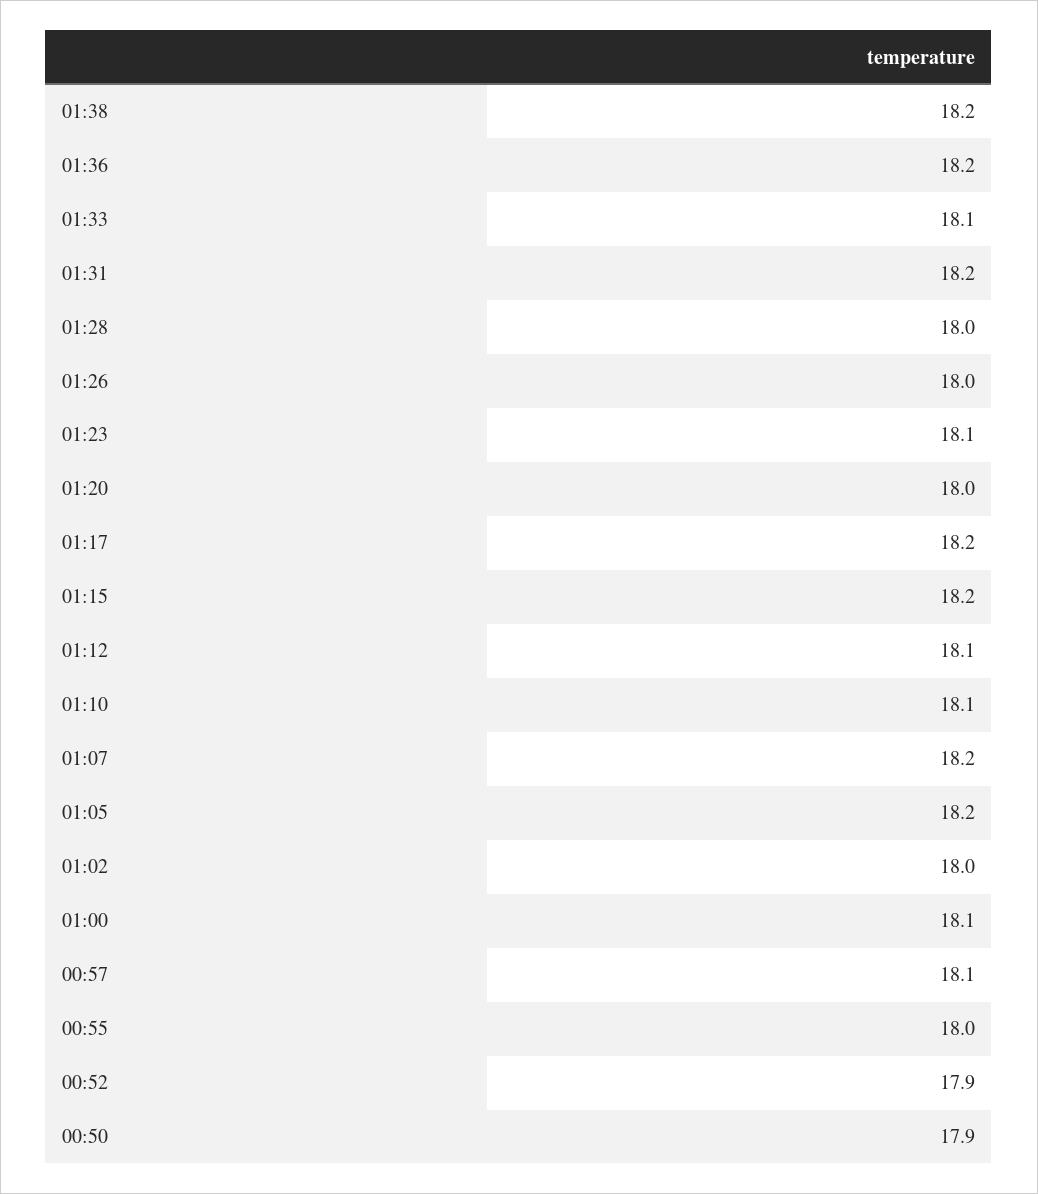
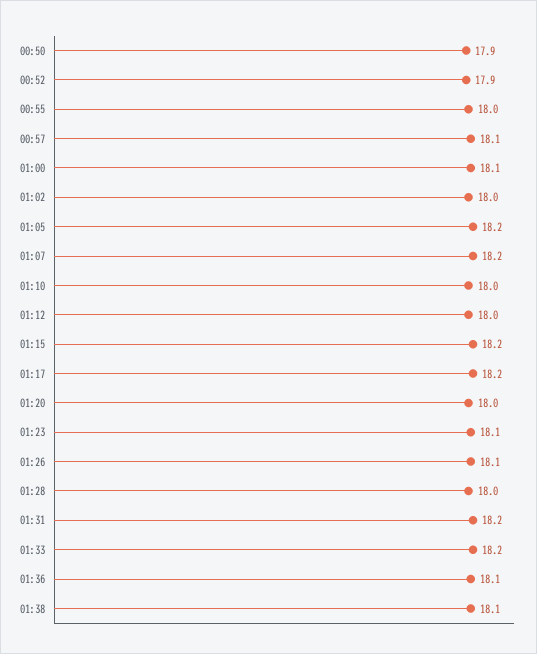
01:38: 18.2 -> 18.1
01:36: 18.2 -> 18.1
01:33: 18.1 -> 18.2
01:26: 18 -> 18.1
01:12: 18.1 -> 18
01:10: 18.1 -> 18

